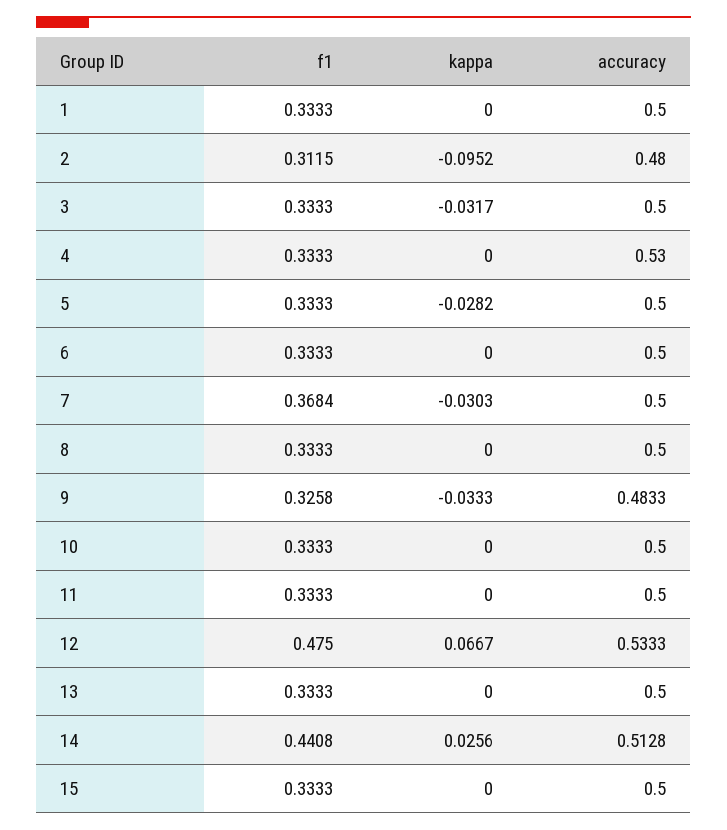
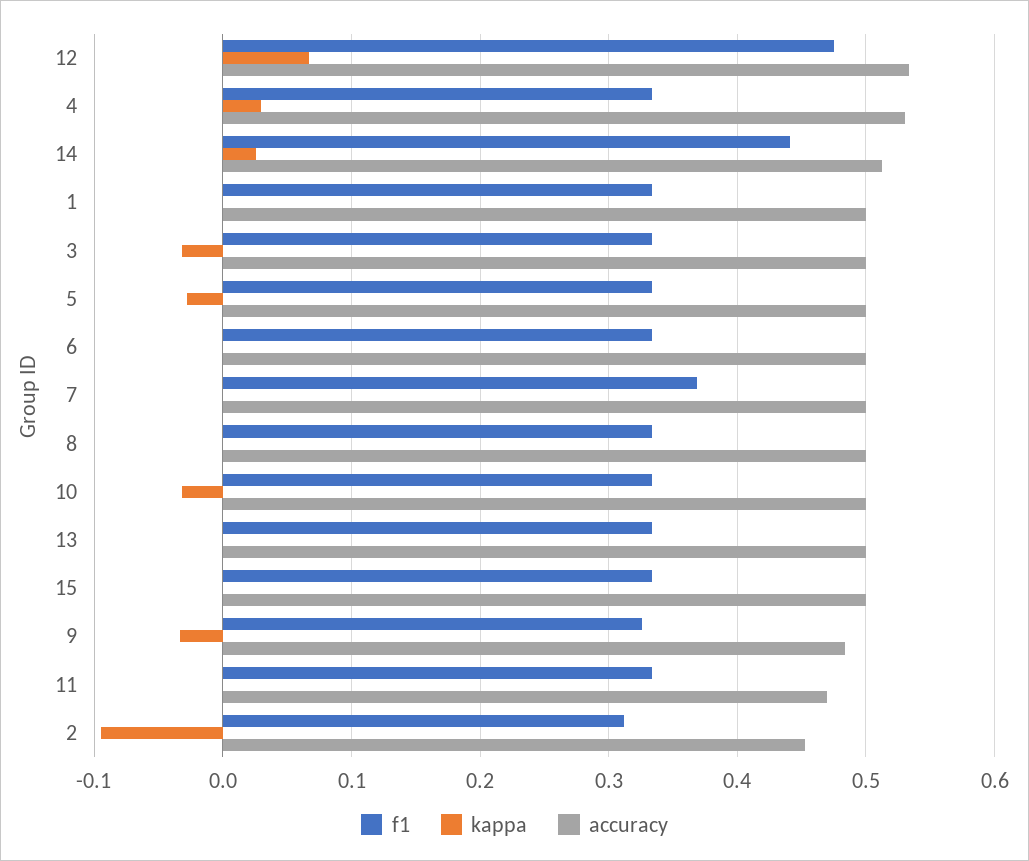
accuracy, 2: 0.48 -> 0.45
kappa, 4: 0 -> 0.03
kappa, 7: -0.0303 -> 0
kappa, 10: 0 -> -0.03
accuracy, 11: 0.5 -> 0.47

